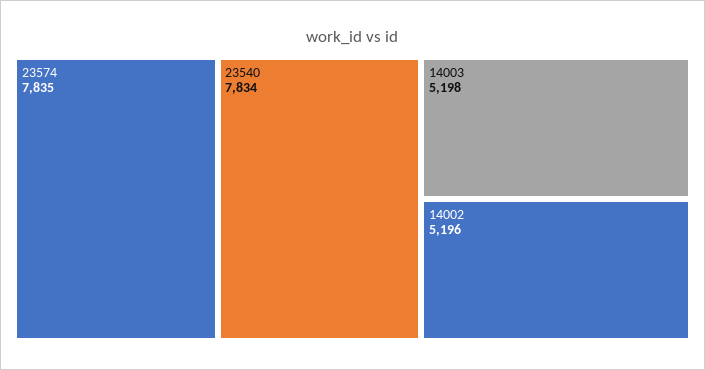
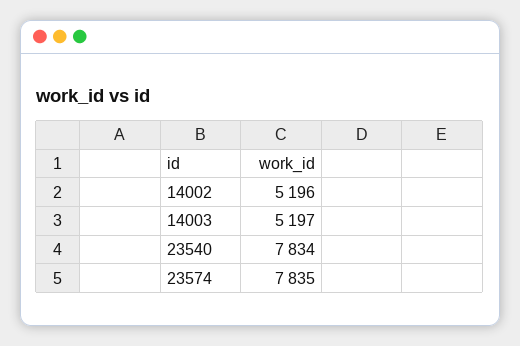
14003: 5198 -> 5197

